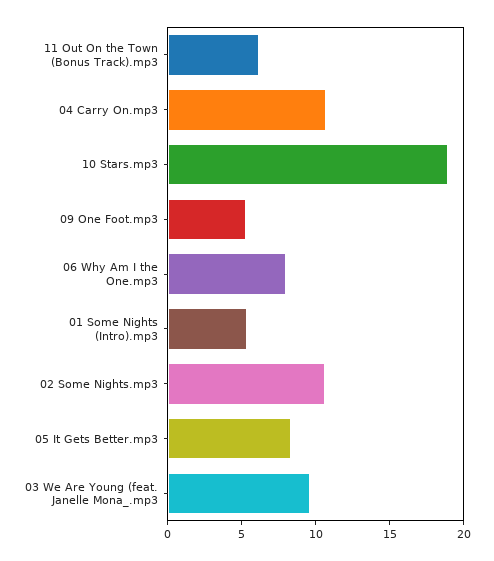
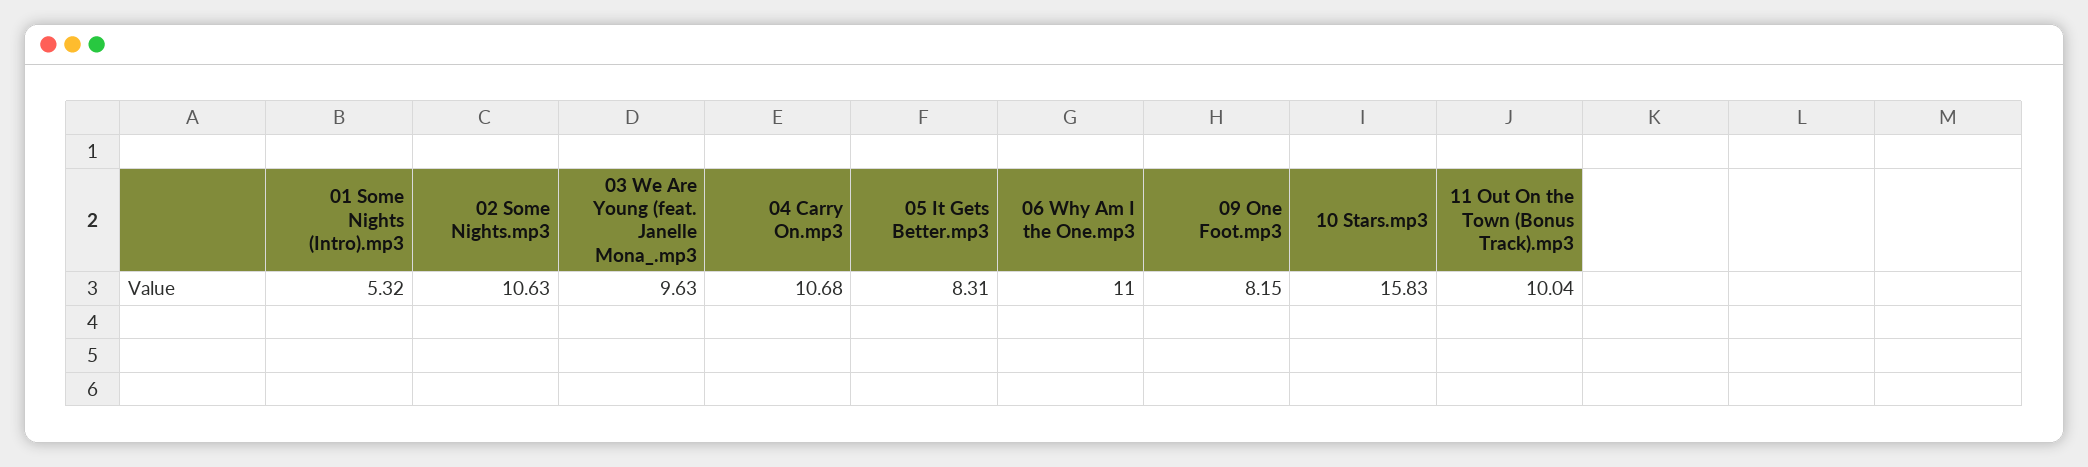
11 Out On the Town (Bonus Track).mp3: 6 -> 10.04
10 Stars.mp3: 19 -> 15.83
09 One Foot.mp3: 5 -> 8.15
06 Why Am I the One.mp3: 8 -> 11

